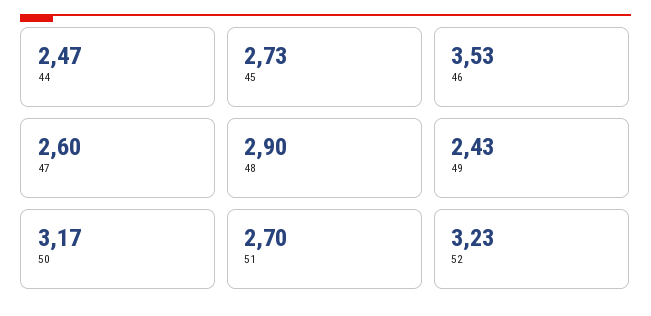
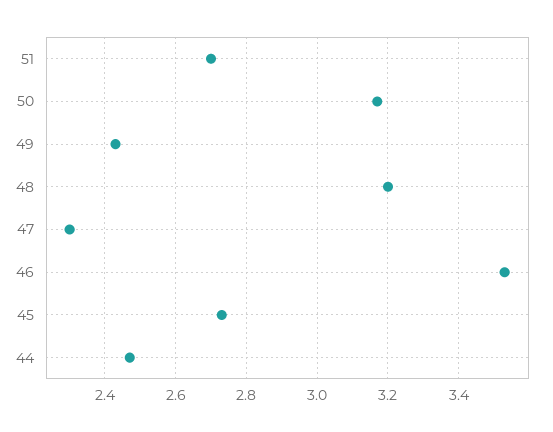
47: 2.6 -> 2.3
48: 2.9 -> 3.2
52: 3.23 -> none

